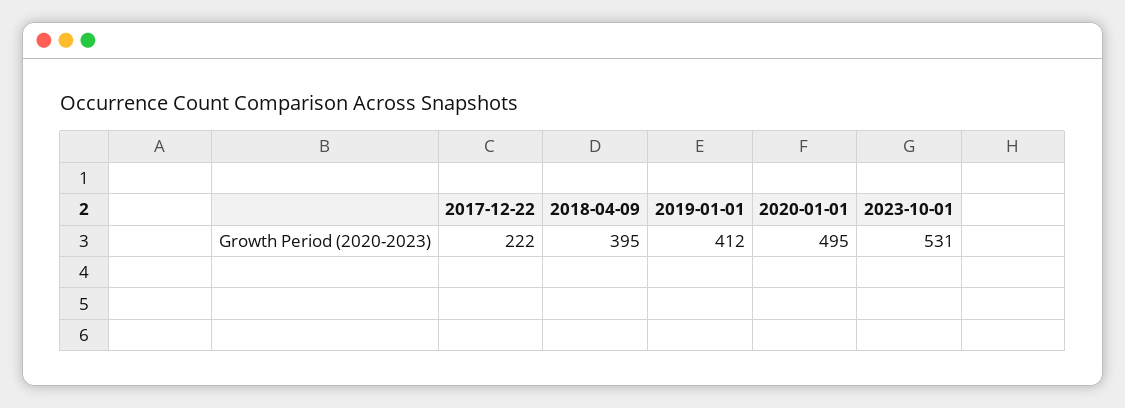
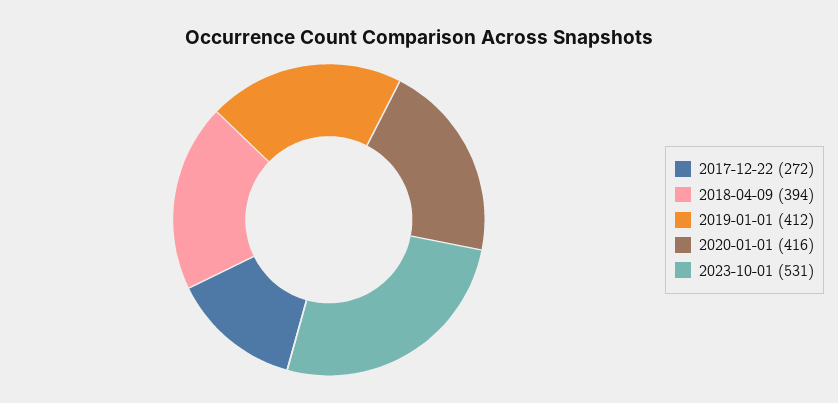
2017-12-22: 222 -> 272
2018-04-09: 395 -> 394
2020-01-01: 495 -> 416

